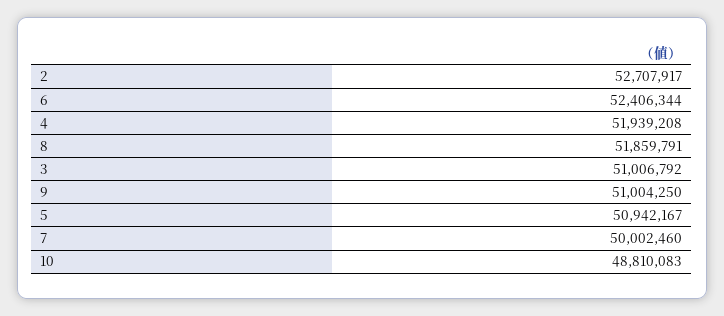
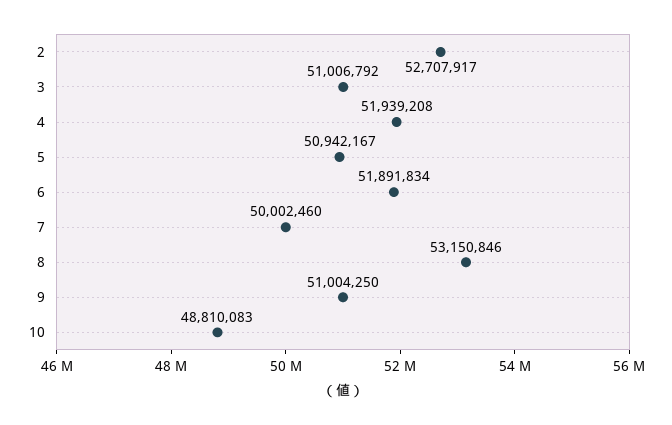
6: 52406344 -> 51891834
8: 51859791 -> 53150846

